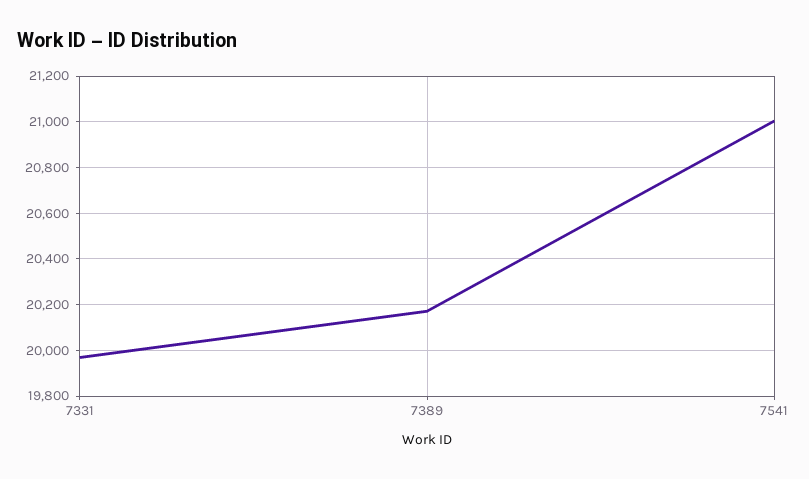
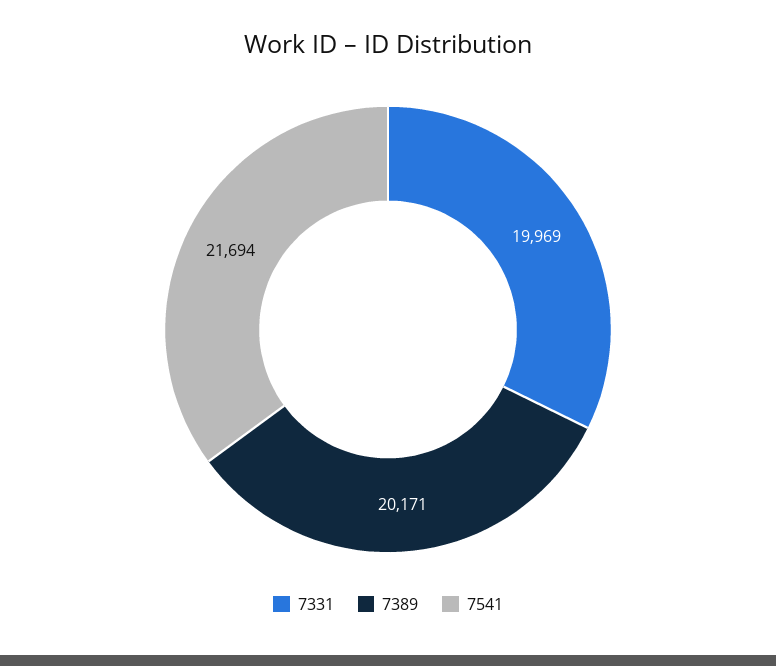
7541: 21000 -> 21694

